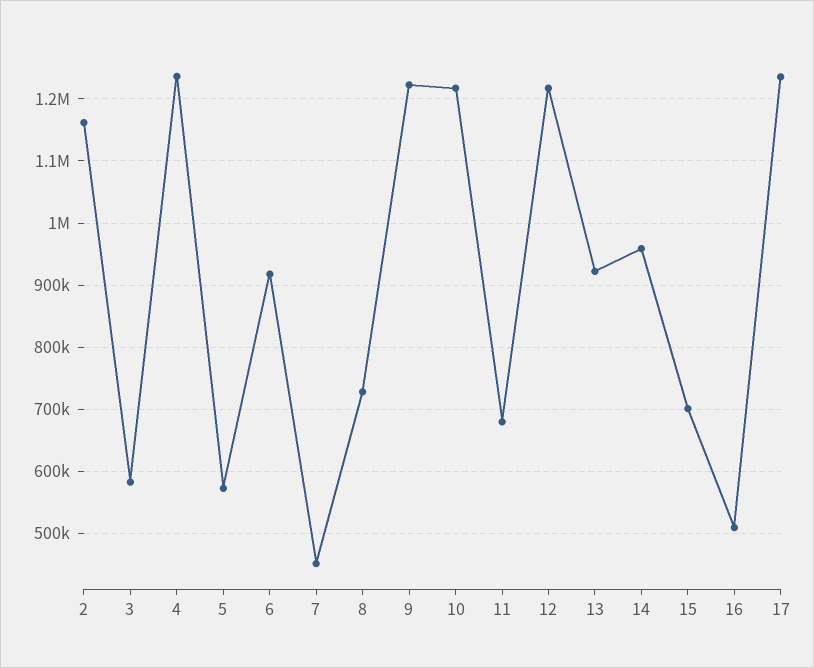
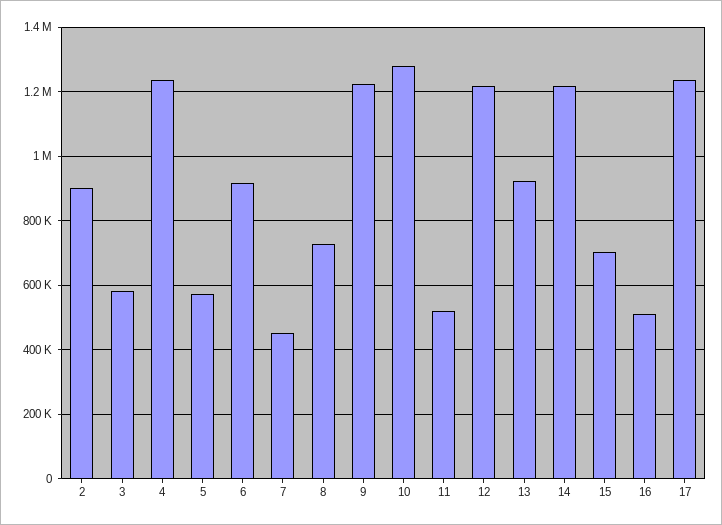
2: 1160000 -> 900000
10: 1220000 -> 1280000
11: 680000 -> 520000
14: 960000 -> 1220000

